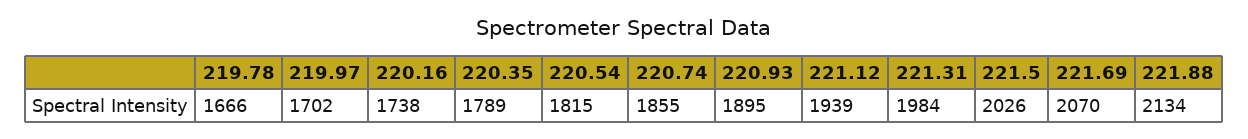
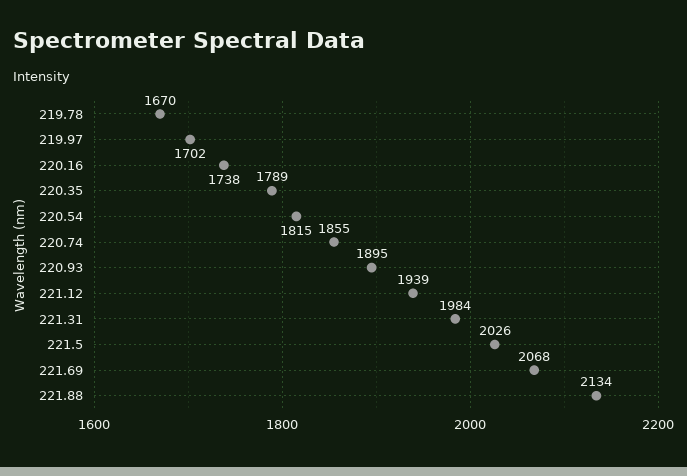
219.78: 1666 -> 1670
221.69: 2070 -> 2068

